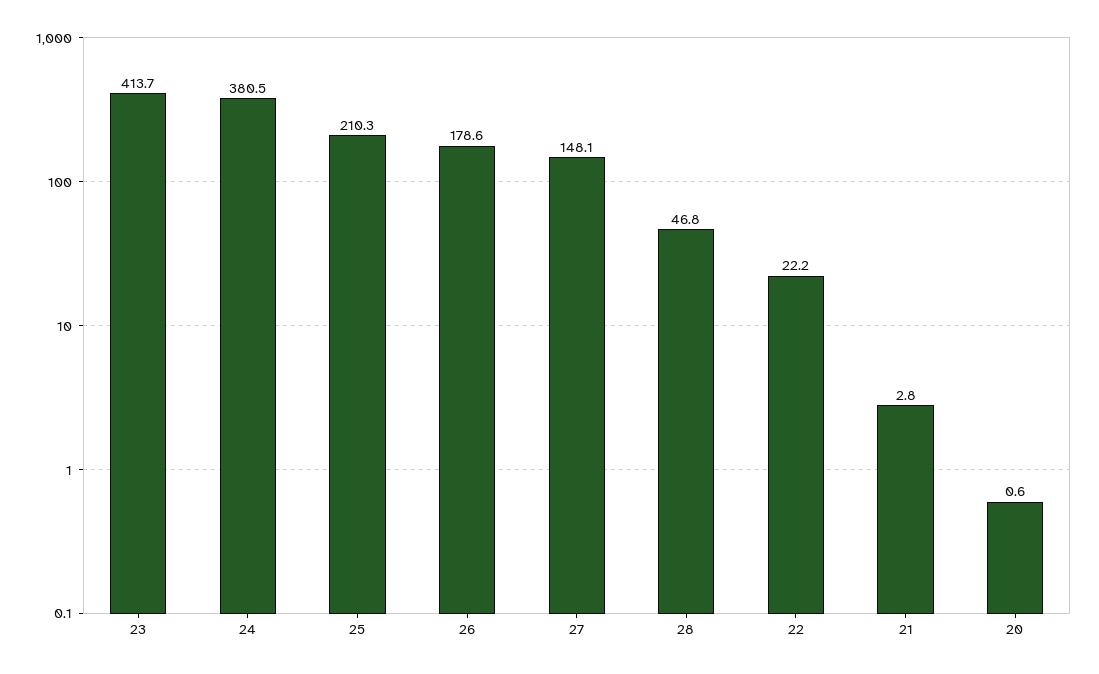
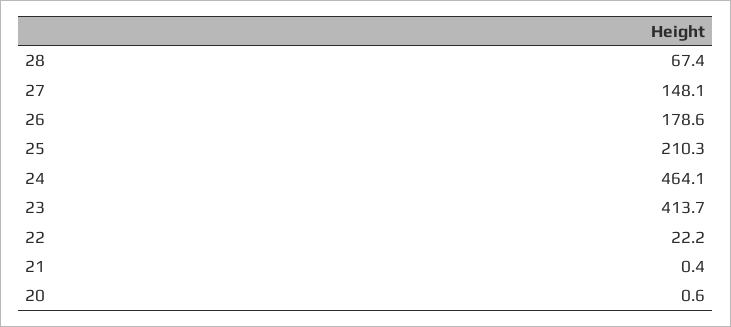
24: 380.5 -> 464.1
28: 46.8 -> 67.4
21: 2.8 -> 0.4

